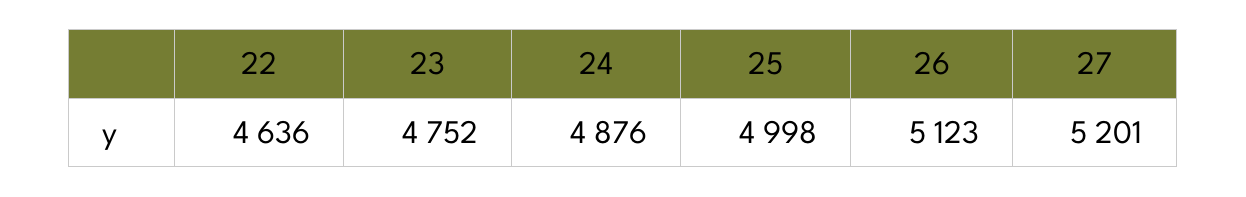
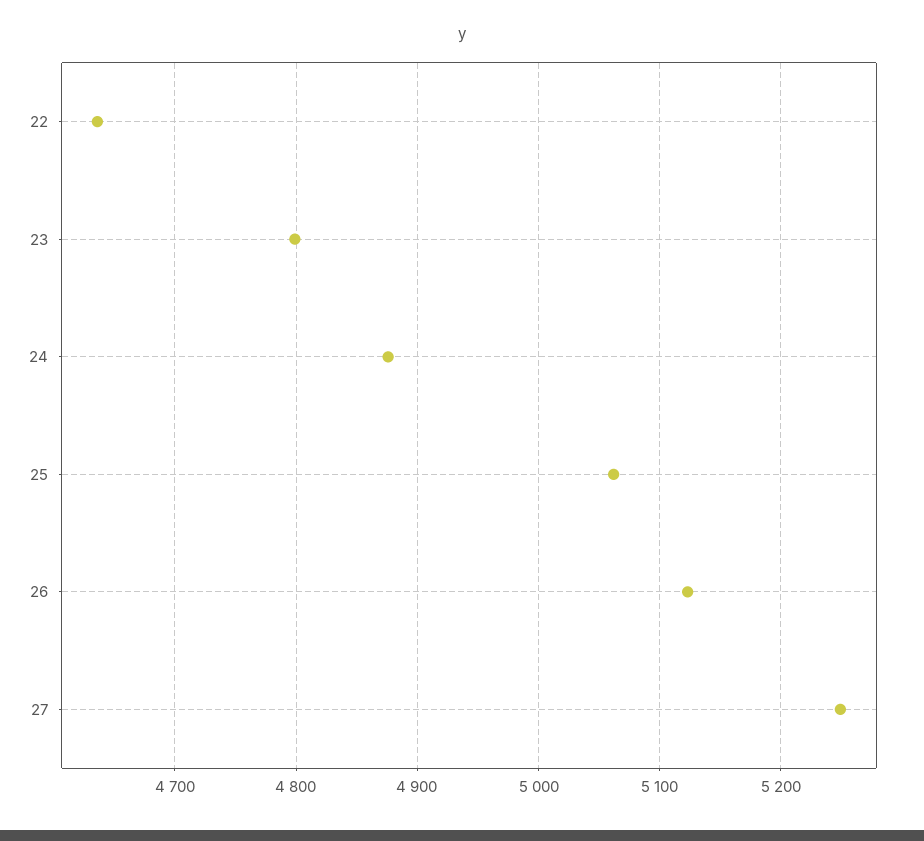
23: 4752 -> 4800
25: 4998 -> 5060
27: 5201 -> 5250

